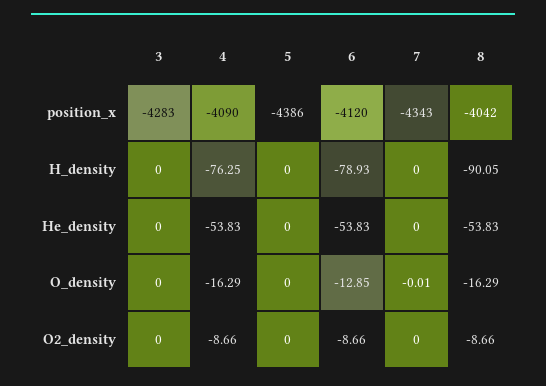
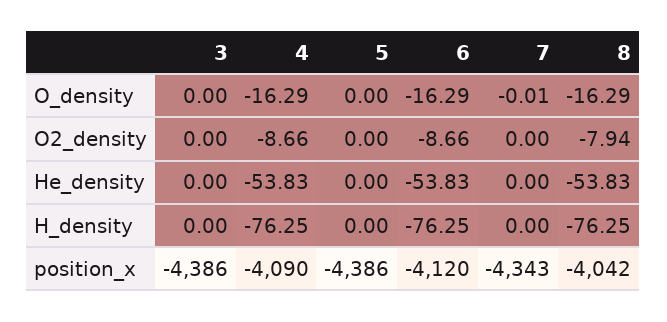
3, position_x: -4283 -> -4386
6, H_density: -78.93 -> -76.25
8, H_density: -90.05 -> -76.25
6, O_density: -12.85 -> -16.29
8, O2_density: -8.66 -> -7.94

